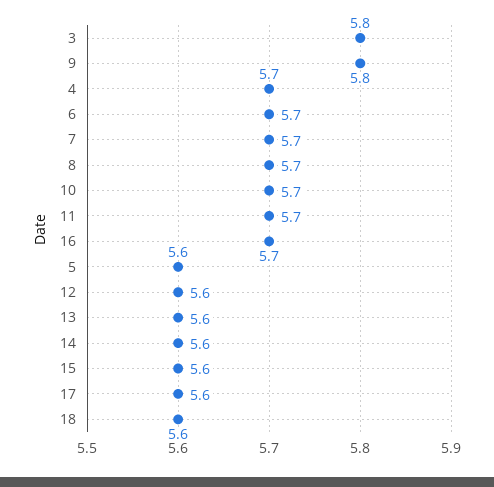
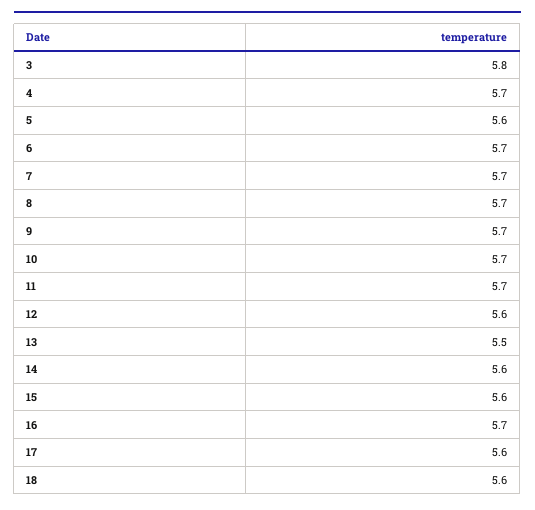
9: 5.8 -> 5.7
13: 5.6 -> 5.5

